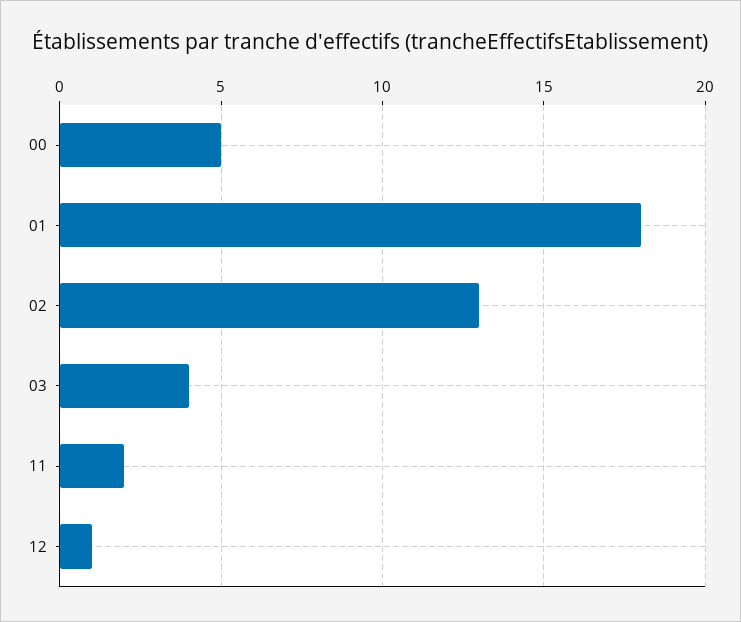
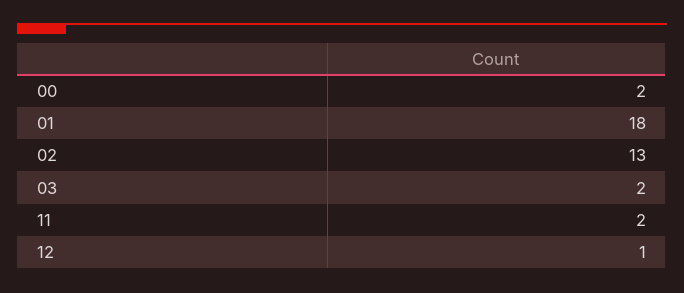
00: 5 -> 2
03: 4 -> 2

